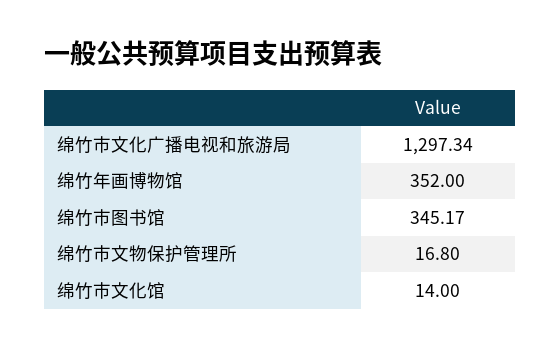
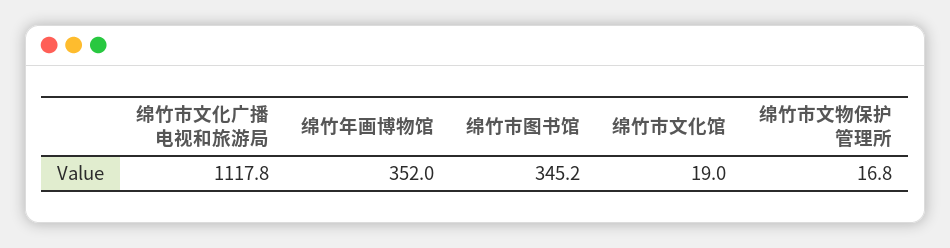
绵竹市文化广播电视和旅游局: 1297.34 -> 1117.8
绵竹市文化馆: 14 -> 19

